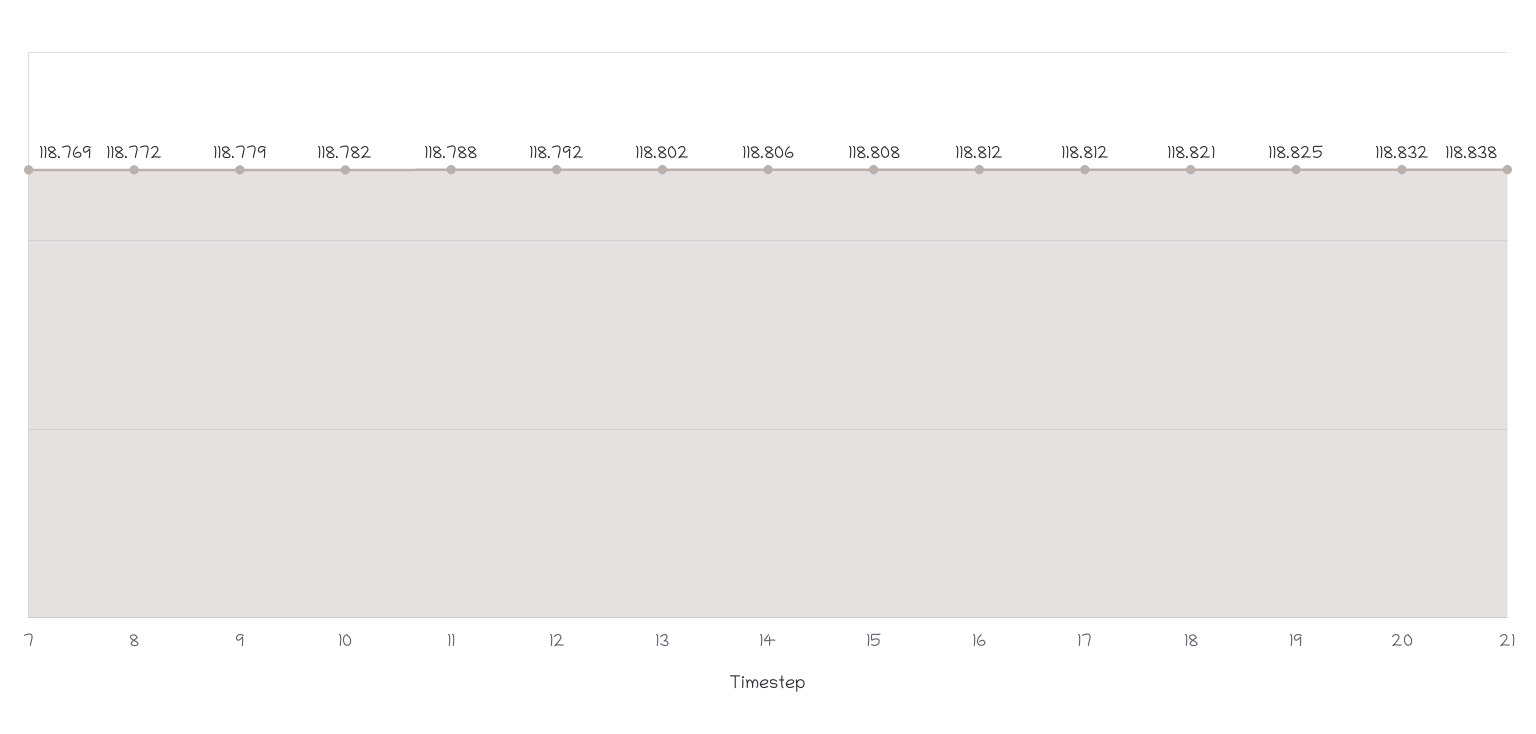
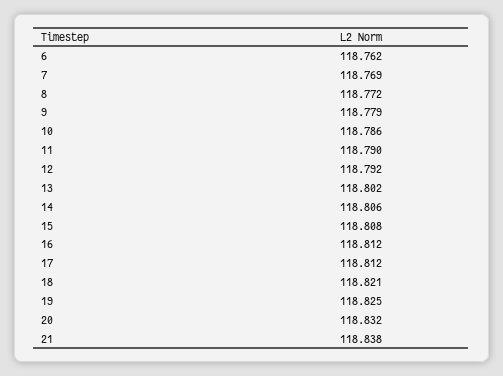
10: 118.782 -> 118.786
11: 118.788 -> 118.79
6: none -> 118.762

